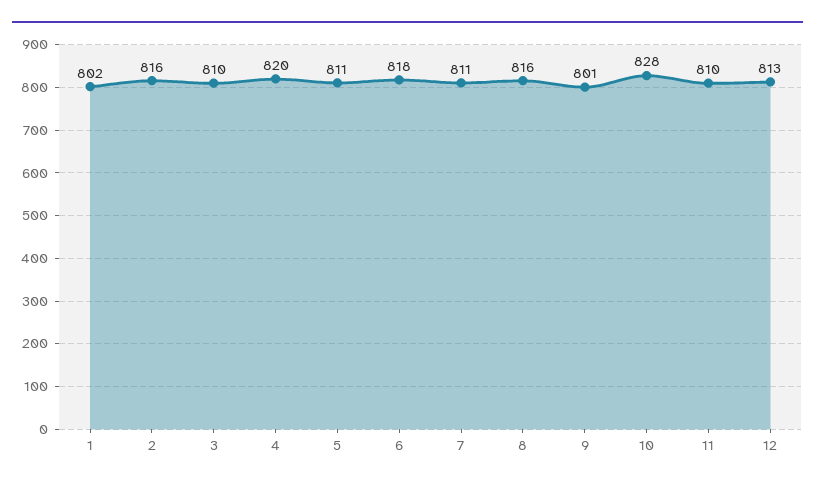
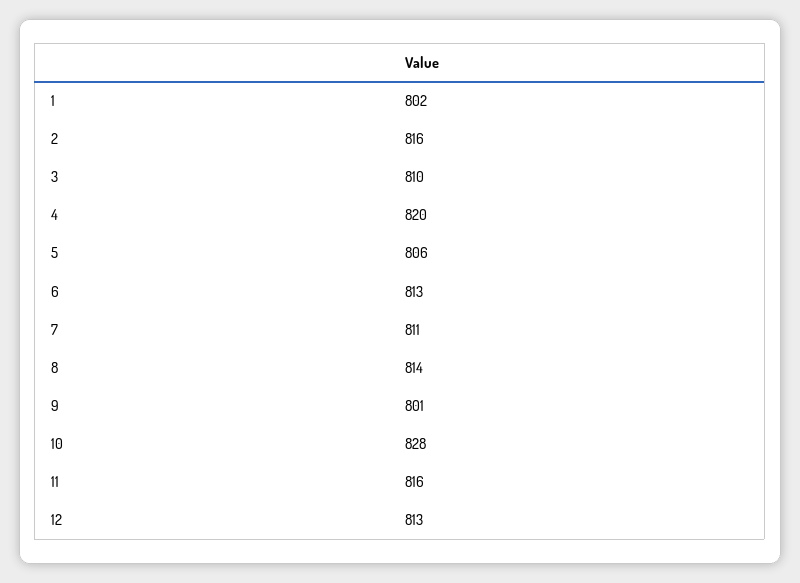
5: 811 -> 806
6: 818 -> 813
8: 816 -> 814
11: 810 -> 816

